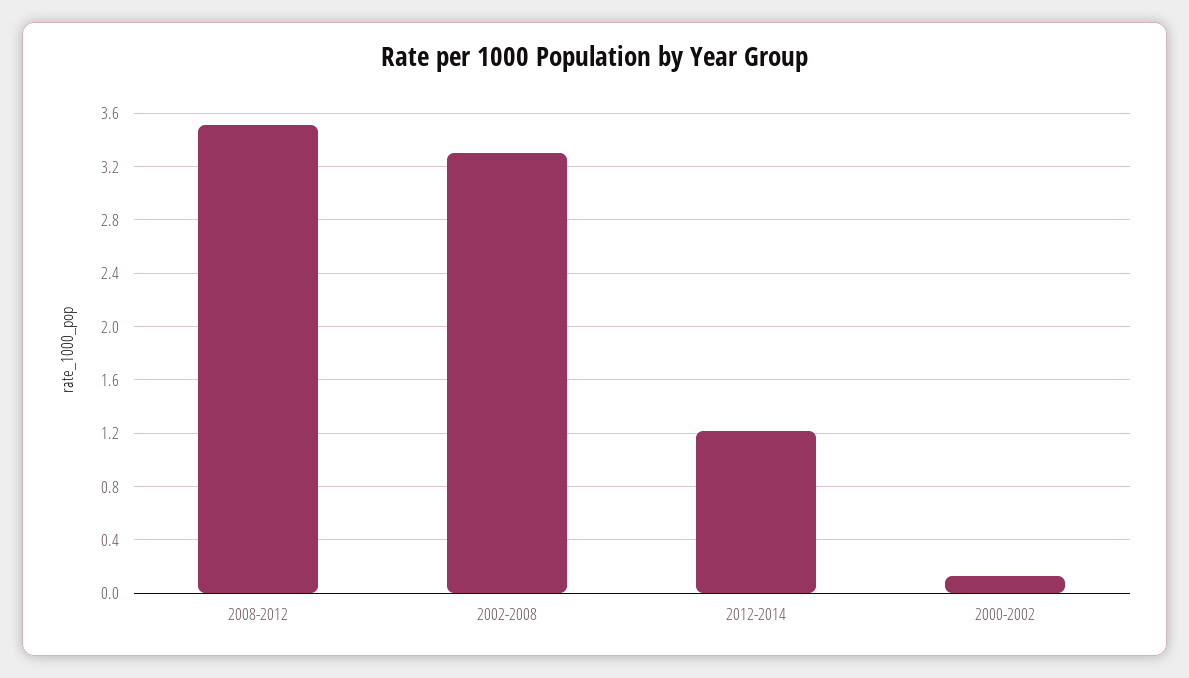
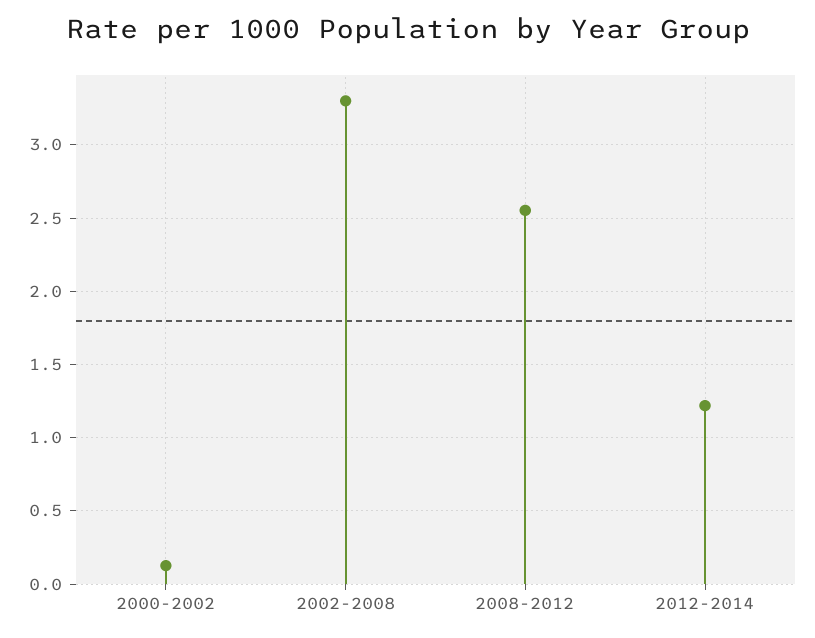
2008-2012: 3.5 -> 2.55

